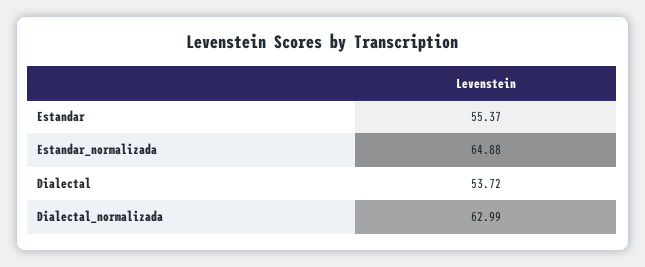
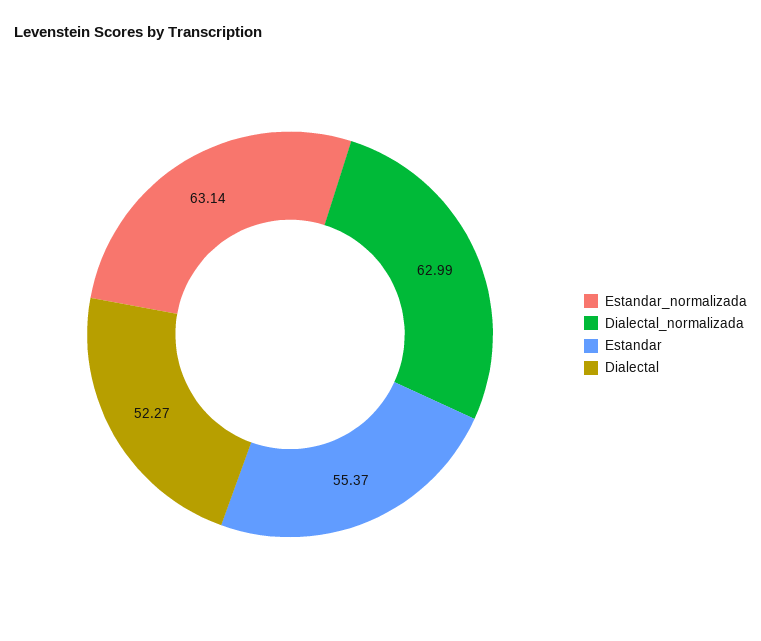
Estandar_normalizada: 64.88 -> 63.14
Dialectal: 53.72 -> 52.27

